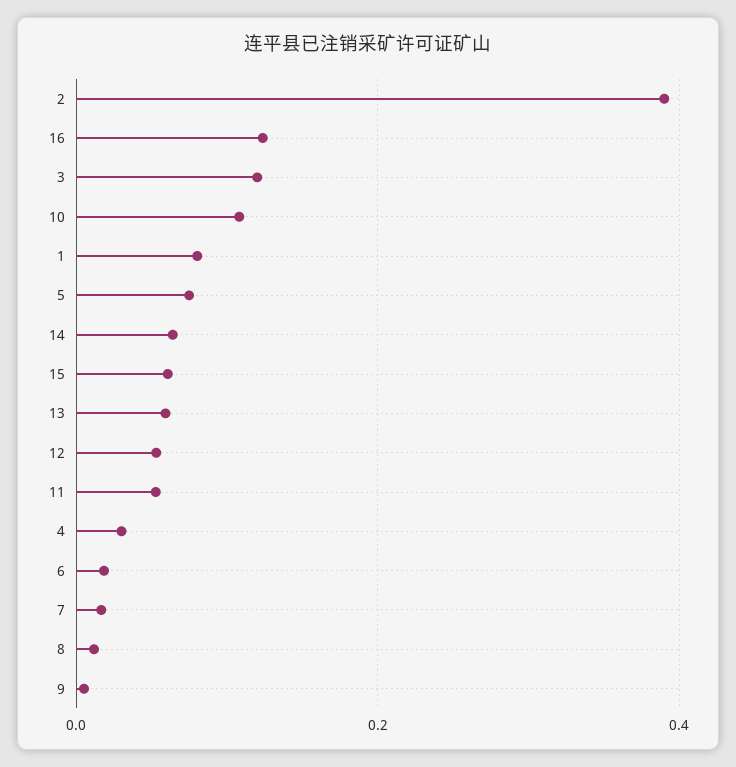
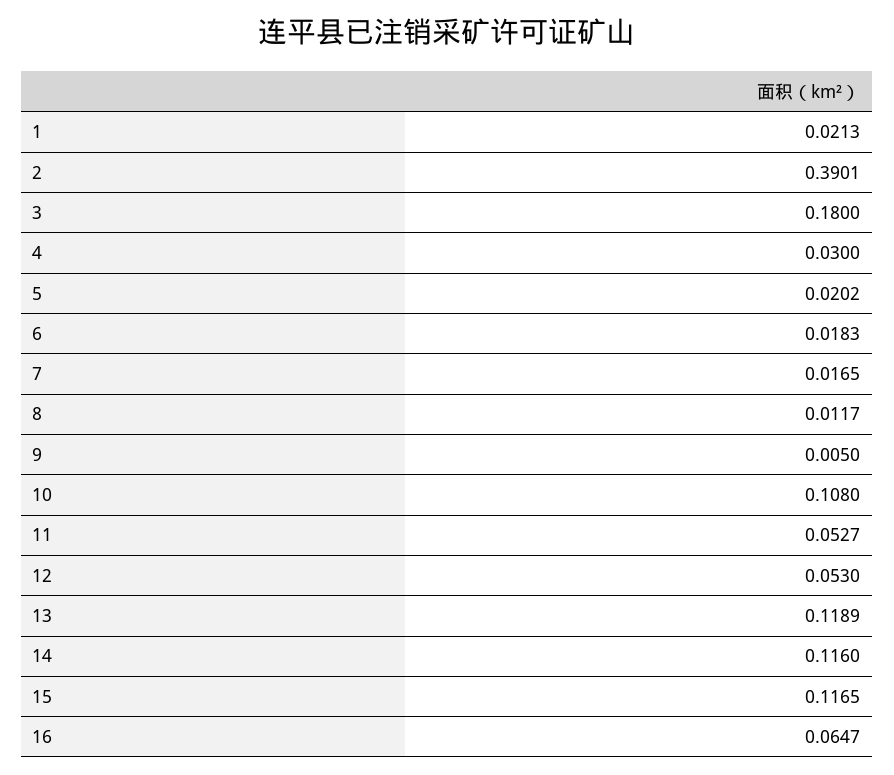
16: 0.12 -> 0.0647
3: 0.12 -> 0.18
1: 0.08 -> 0.0213
5: 0.08 -> 0.0202
14: 0.06 -> 0.116
15: 0.06 -> 0.1165
13: 0.06 -> 0.1189

